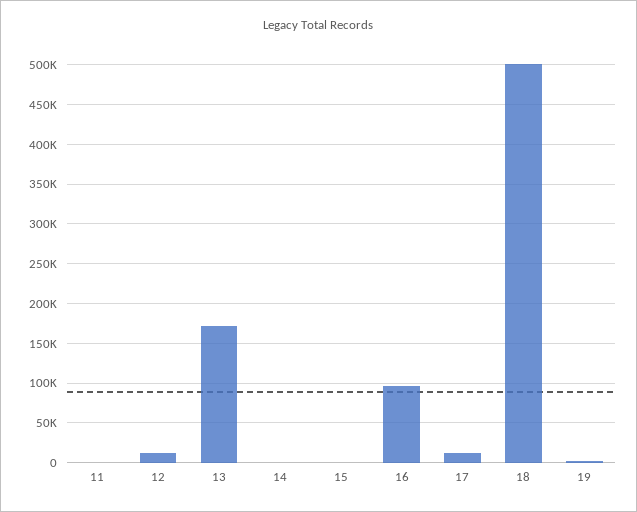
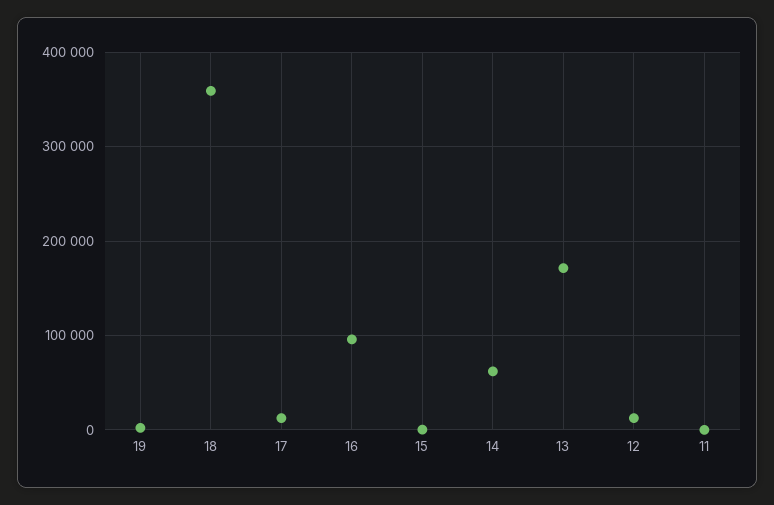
14: 0 -> 60000
18: 500000 -> 360000

